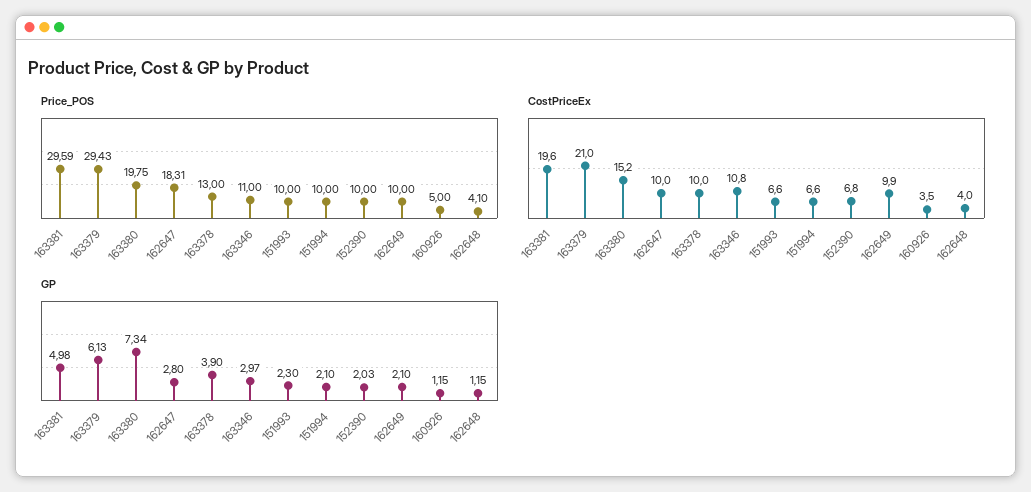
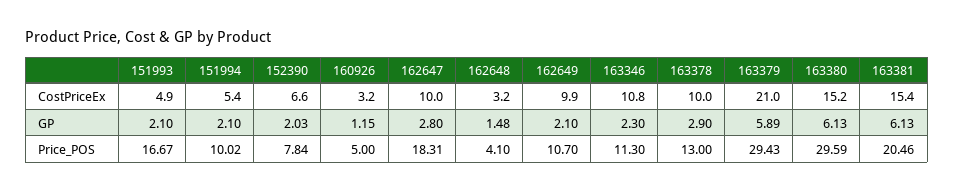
Price_POS, 163381: 29.59 -> 20.46
Price_POS, 163380: 19.75 -> 29.59
Price_POS, 163346: 11 -> 11.3
Price_POS, 151993: 10 -> 16.67
Price_POS, 151994: 10 -> 10.02
Price_POS, 152390: 10 -> 7.84
Price_POS, 162649: 10 -> 10.7
CostPriceEx, 163381: 19.6 -> 15.4
CostPriceEx, 151993: 6.6 -> 4.9
CostPriceEx, 151994: 6.6 -> 5.4
CostPriceEx, 152390: 6.8 -> 6.6
CostPriceEx, 160926: 3.5 -> 3.2
CostPriceEx, 162648: 4 -> 3.2
GP, 163381: 4.98 -> 6.13
GP, 163379: 6.13 -> 5.89
GP, 163380: 7.34 -> 6.13
GP, 163378: 3.9 -> 2.9
GP, 163346: 2.97 -> 2.3
GP, 151993: 2.3 -> 2.1
GP, 162648: 1.15 -> 1.48

